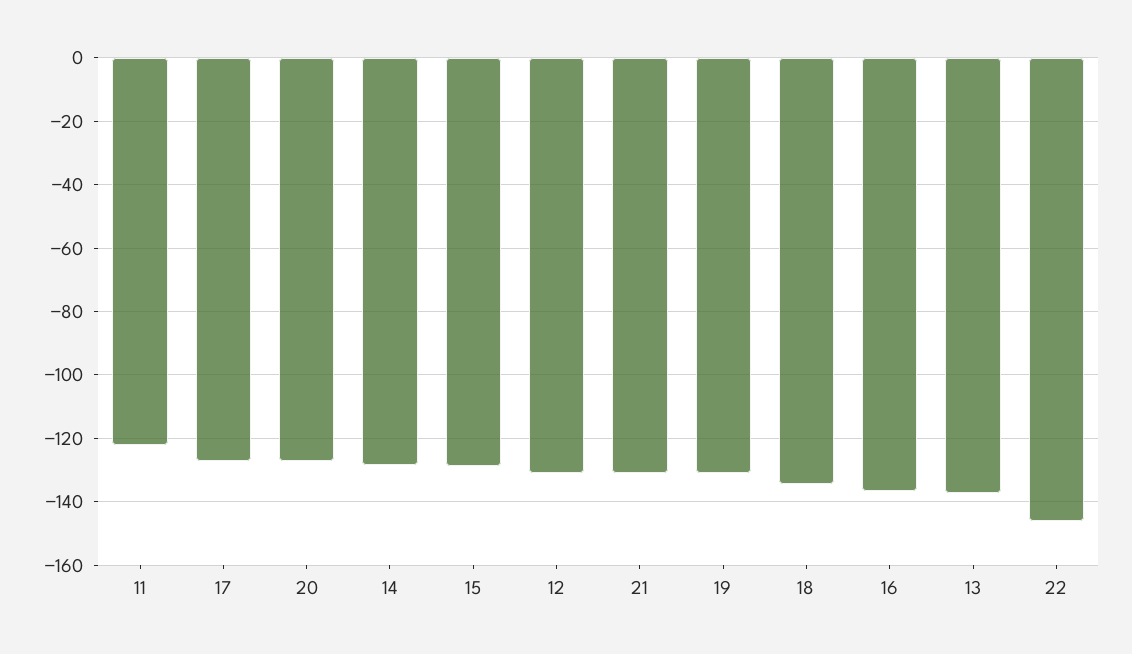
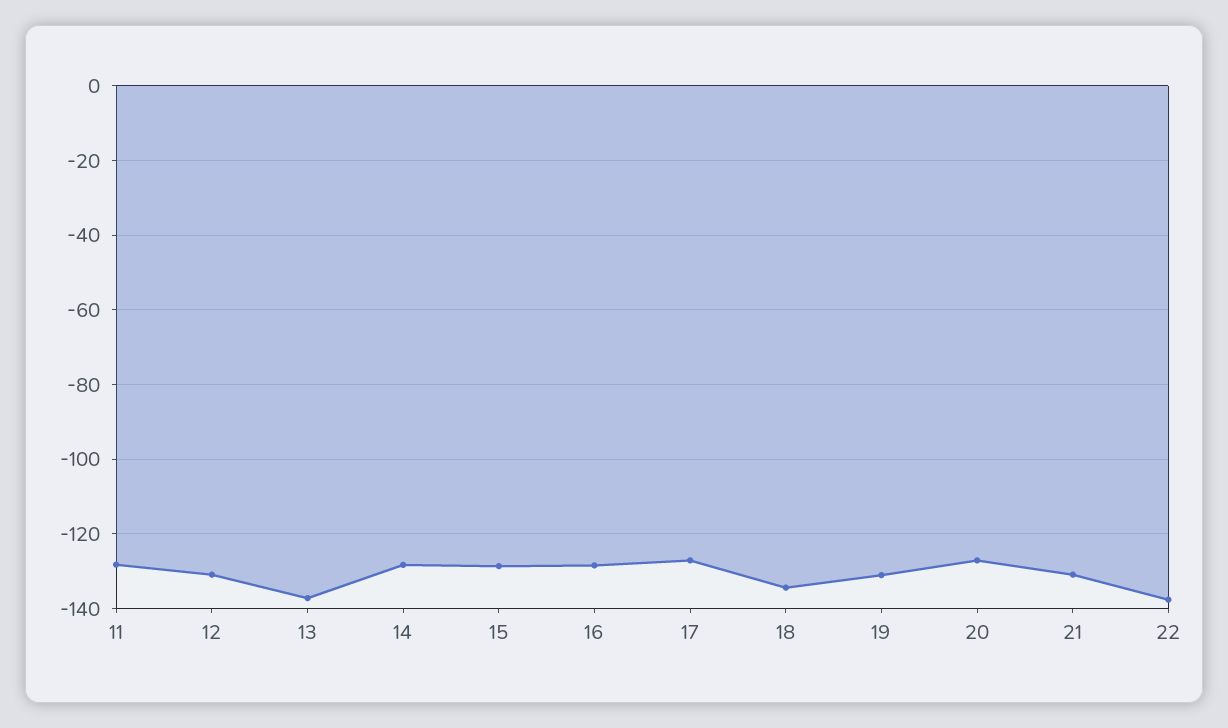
11: -122 -> -128
16: -136 -> -128
22: -146 -> -138

